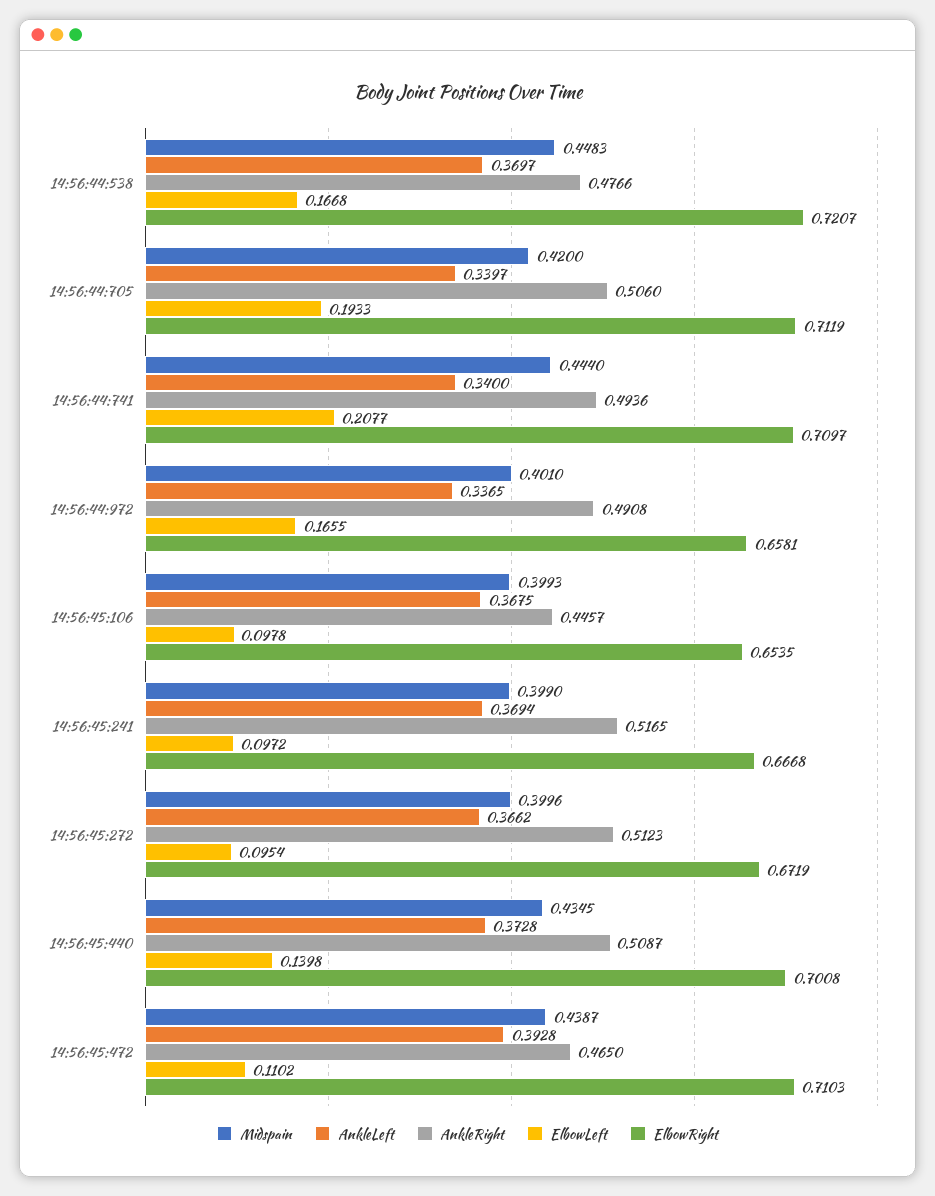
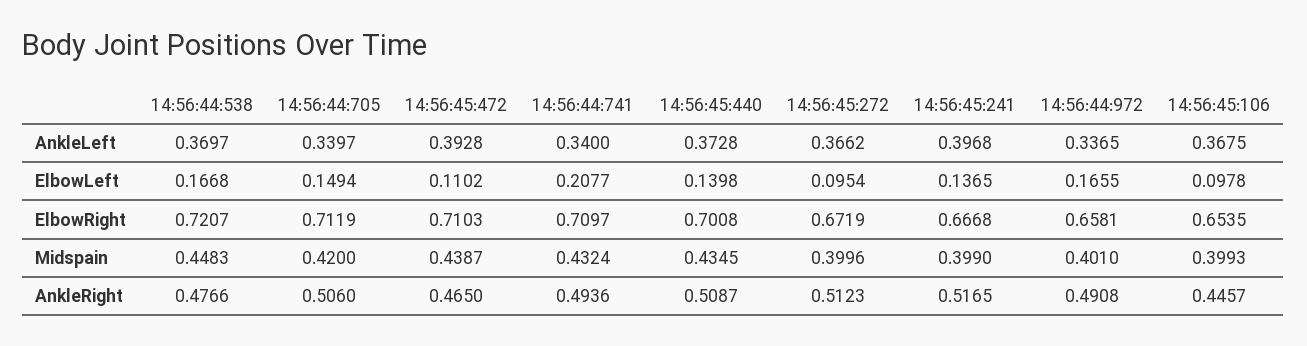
ElbowLeft, 14:56:44:705: 0.1933 -> 0.1494
Midspain, 14:56:44:741: 0.444 -> 0.4324
AnkleLeft, 14:56:45:241: 0.3694 -> 0.3968
ElbowLeft, 14:56:45:241: 0.0972 -> 0.1365

